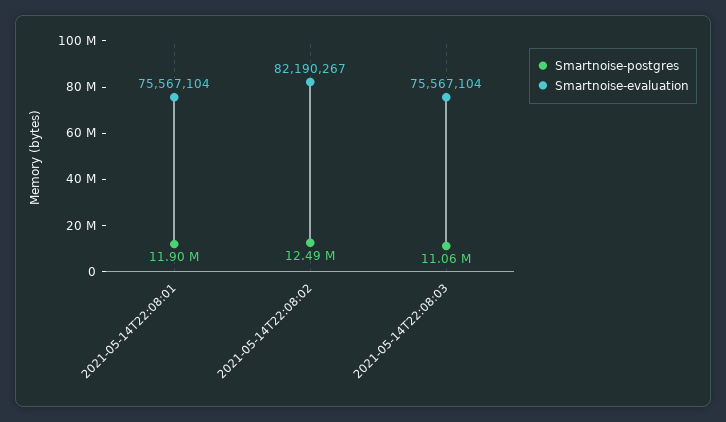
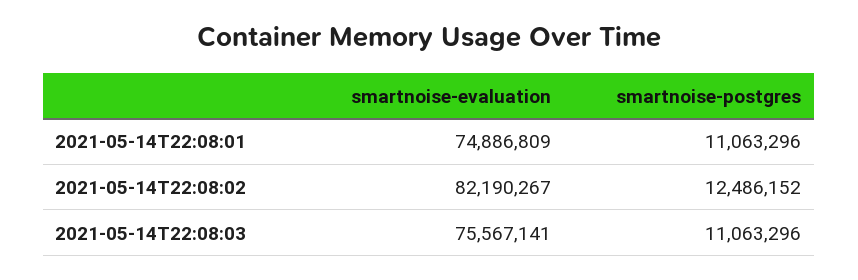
Smartnoise-postgres, 2021-05-14T22:08:01: 11900000 -> 11063296
Smartnoise-evaluation, 2021-05-14T22:08:01: 75567104 -> 74886809
Smartnoise-evaluation, 2021-05-14T22:08:03: 75567104 -> 75567141

